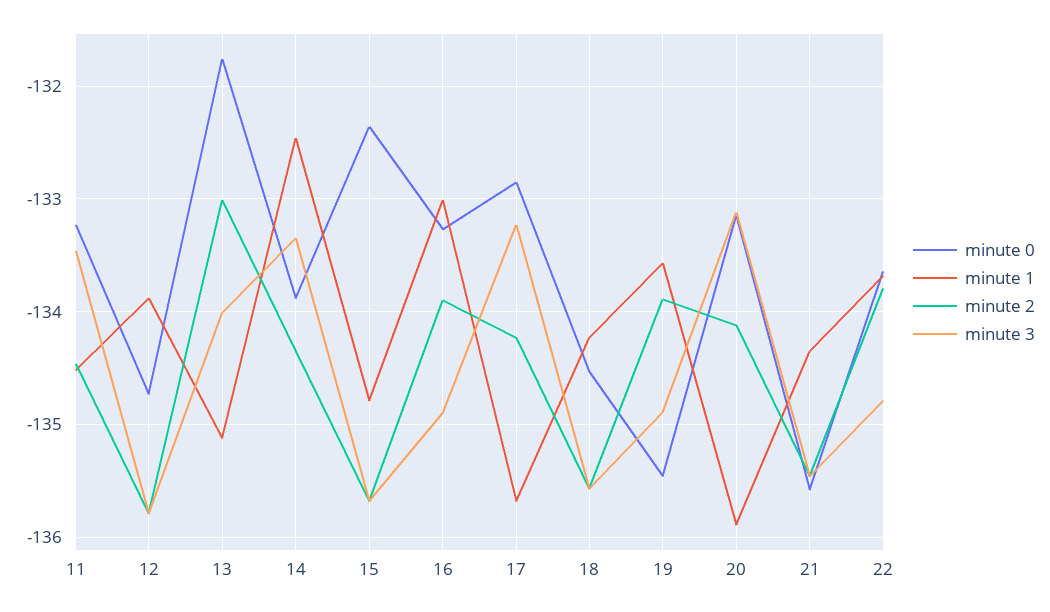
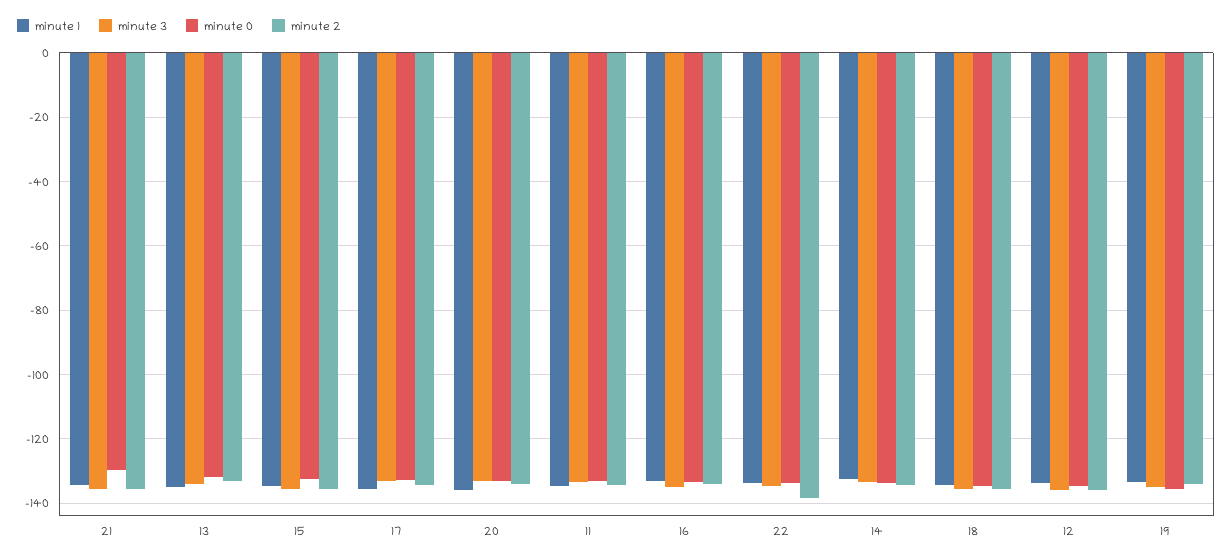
minute 0, 21: -135.6 -> -130
minute 2, 22: -133.8 -> -138

